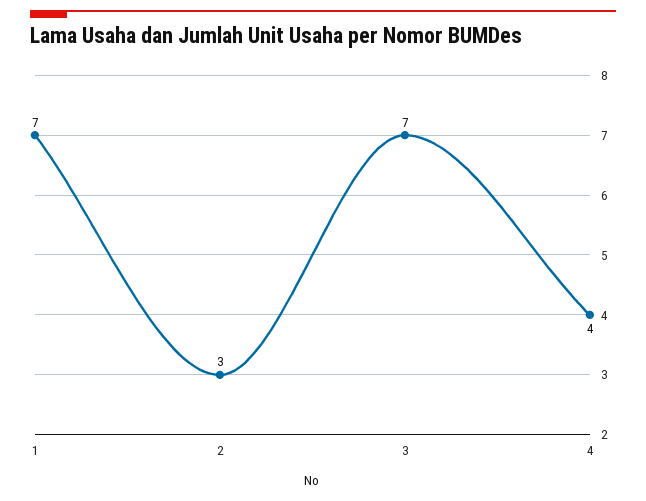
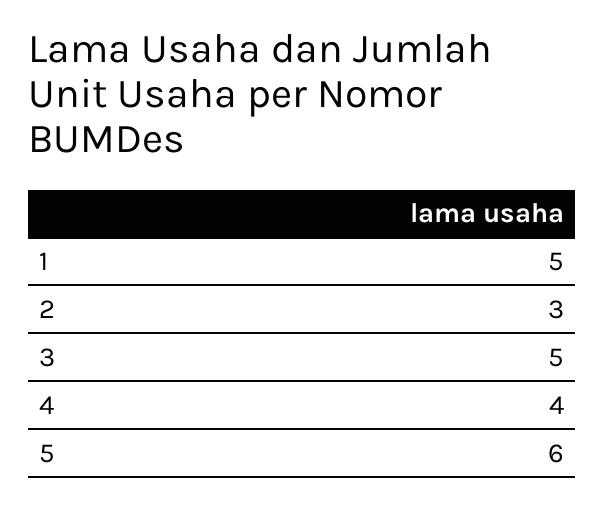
1: 7 -> 5
3: 7 -> 5
5: none -> 6

